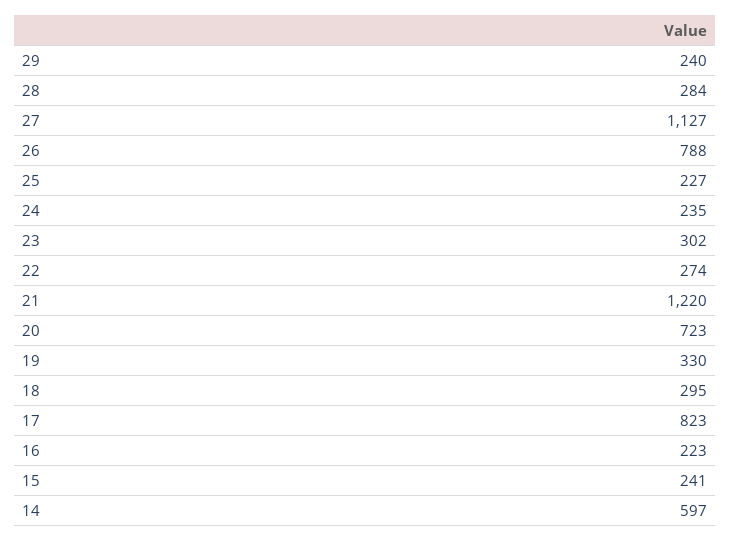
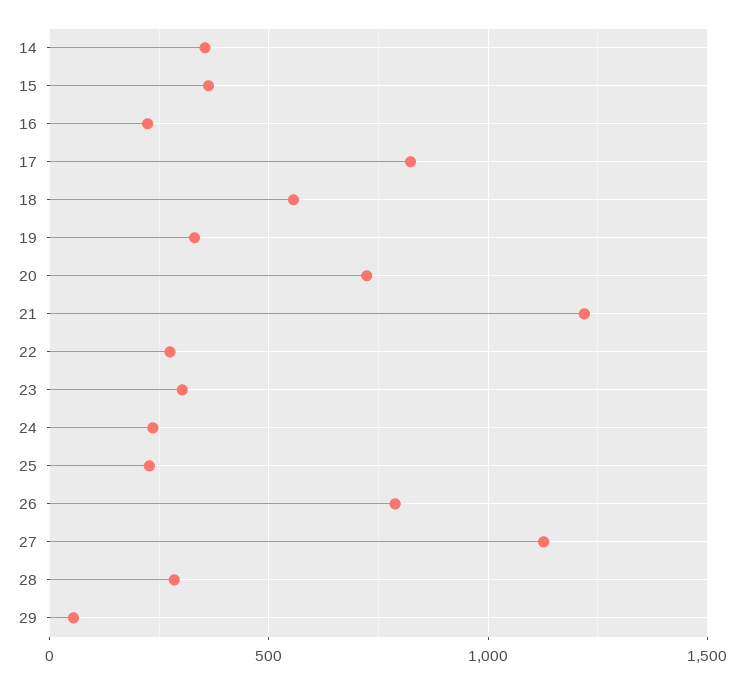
29: 240 -> 50
18: 295 -> 550
15: 241 -> 350
14: 597 -> 350

